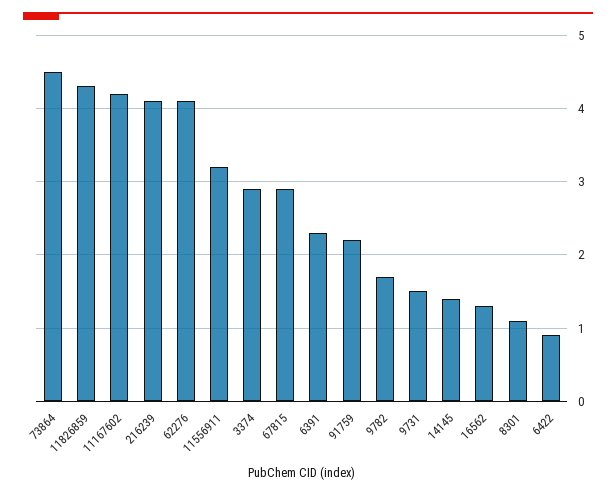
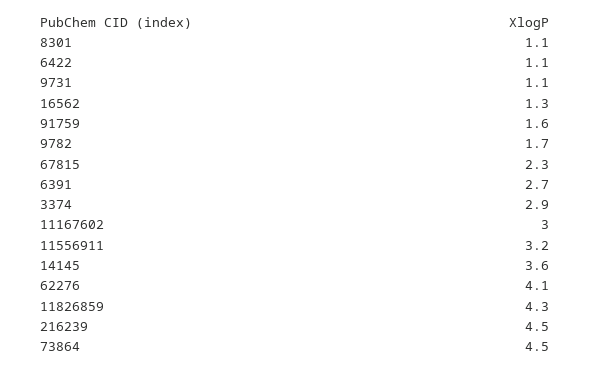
11167602: 4.2 -> 3
216239: 4.1 -> 4.5
67815: 2.9 -> 2.3
6391: 2.3 -> 2.7
91759: 2.2 -> 1.6
9731: 1.5 -> 1.1
14145: 1.4 -> 3.6
6422: 0.9 -> 1.1

